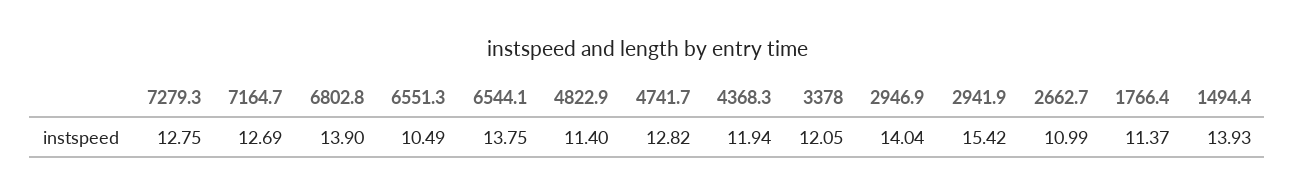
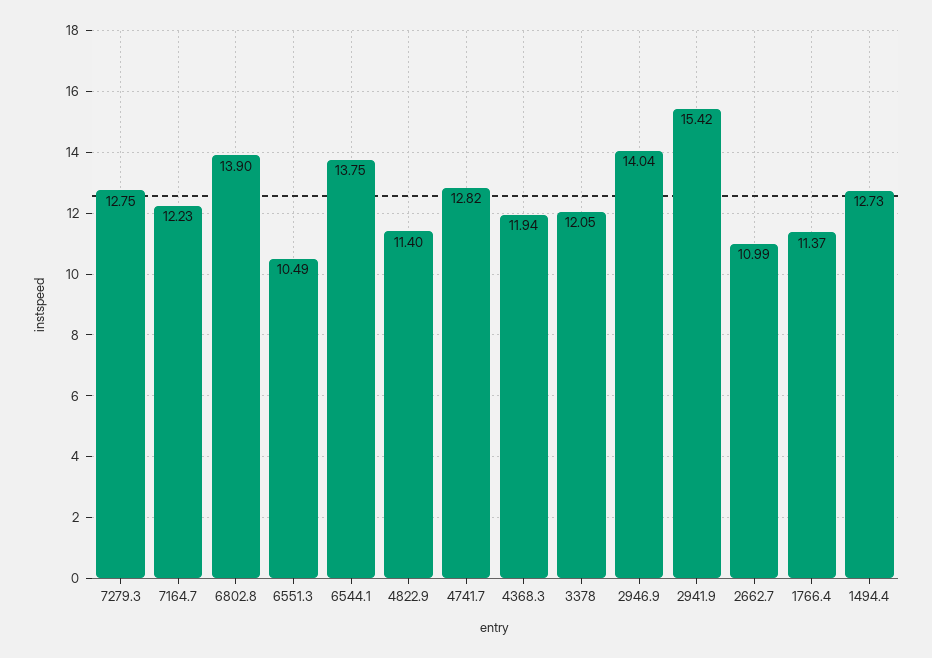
7164.7: 12.69 -> 12.23
1494.4: 13.93 -> 12.73

